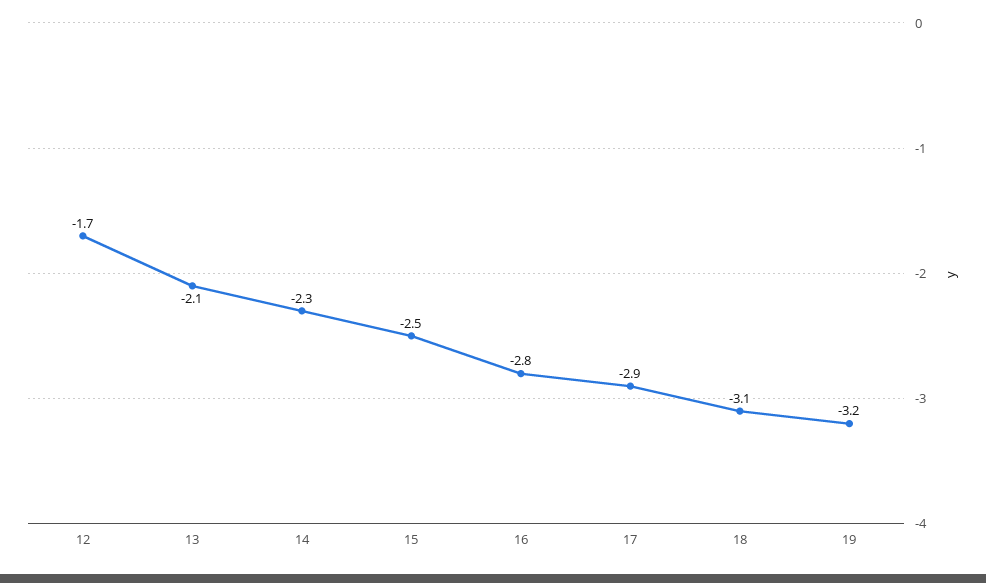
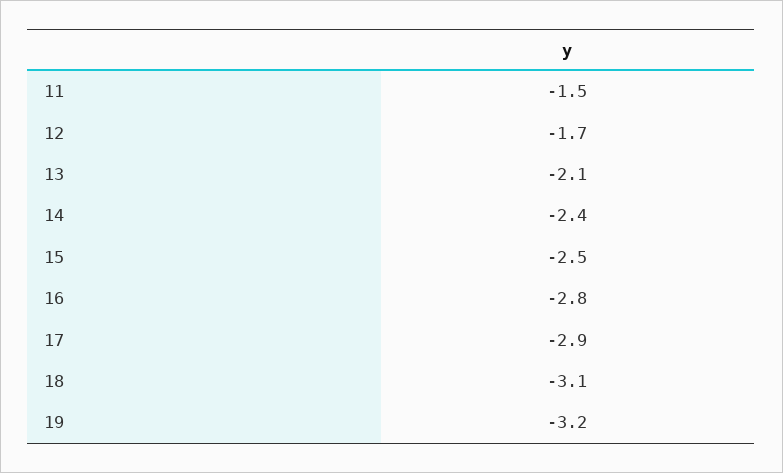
14: -2.3 -> -2.4
11: none -> -1.5

